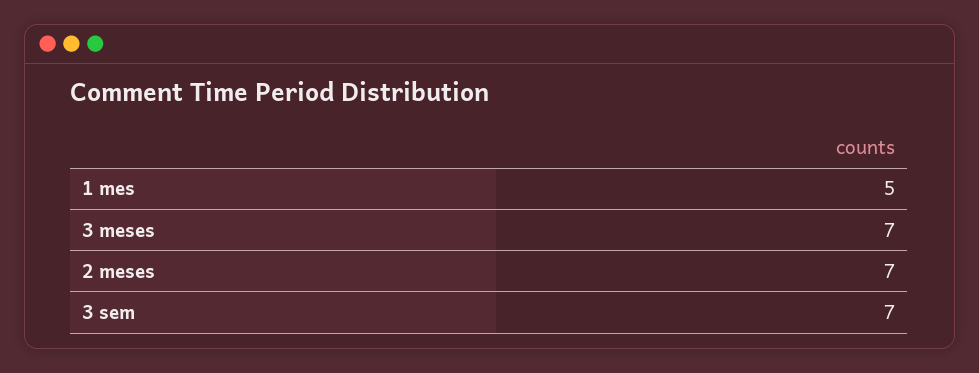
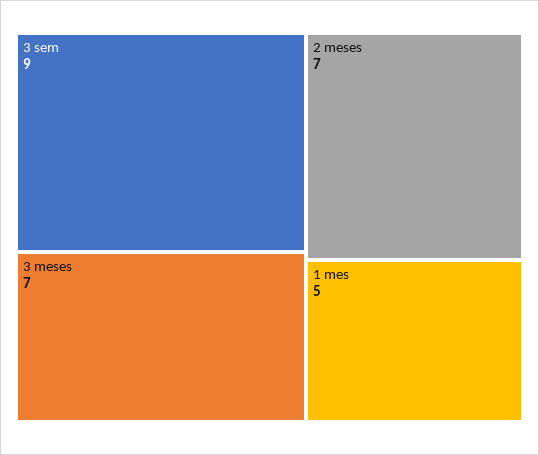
3 sem: 7 -> 9

